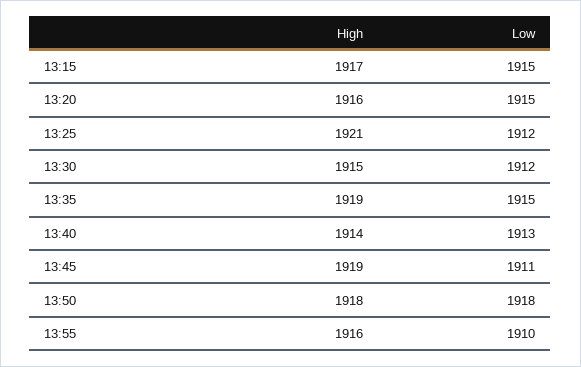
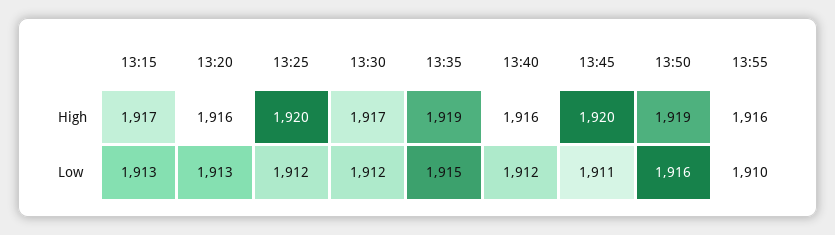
Low, 13:15: 1915 -> 1913
Low, 13:20: 1915 -> 1913
High, 13:25: 1921 -> 1920
High, 13:30: 1915 -> 1917
High, 13:40: 1914 -> 1916
Low, 13:40: 1913 -> 1912
High, 13:45: 1919 -> 1920
High, 13:50: 1918 -> 1919
Low, 13:50: 1918 -> 1916

